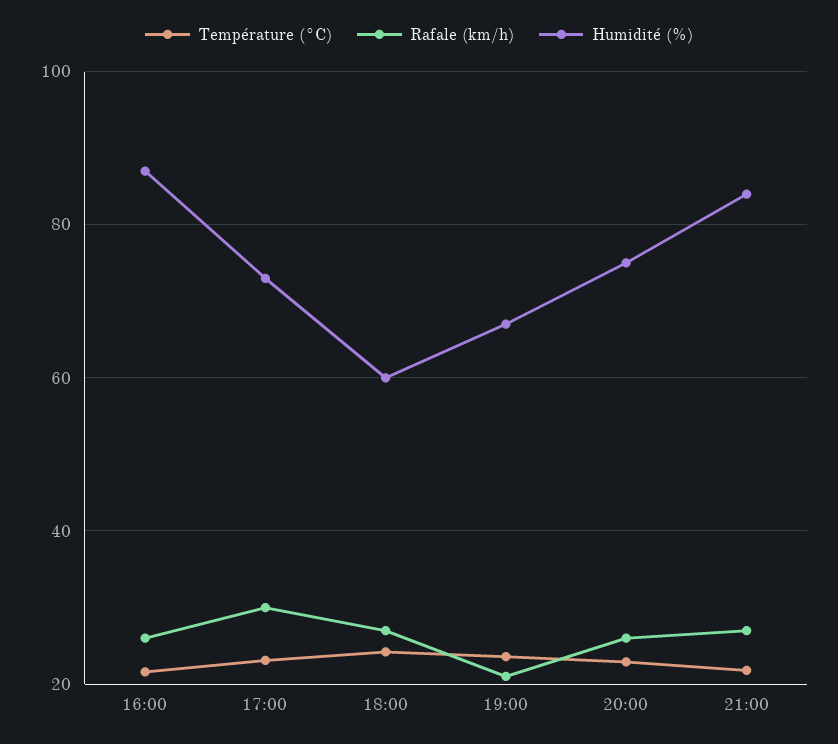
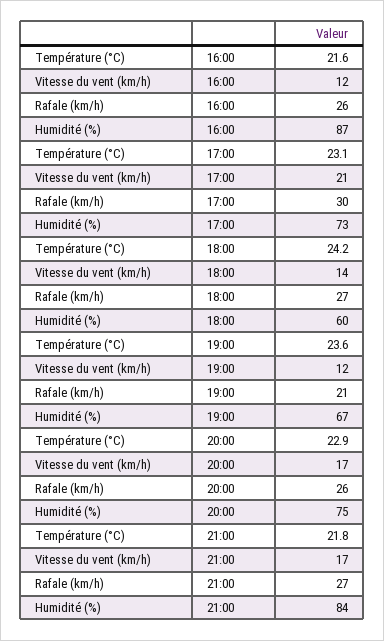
Vitesse du vent (km/h), 16:00: none -> 12
Vitesse du vent (km/h), 17:00: none -> 21
Vitesse du vent (km/h), 18:00: none -> 14
Vitesse du vent (km/h), 19:00: none -> 12
Vitesse du vent (km/h), 20:00: none -> 17
Vitesse du vent (km/h), 21:00: none -> 17

